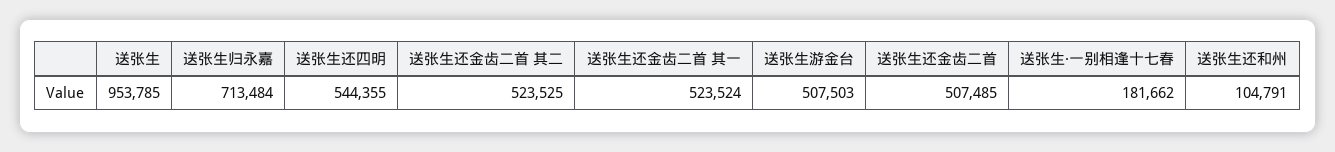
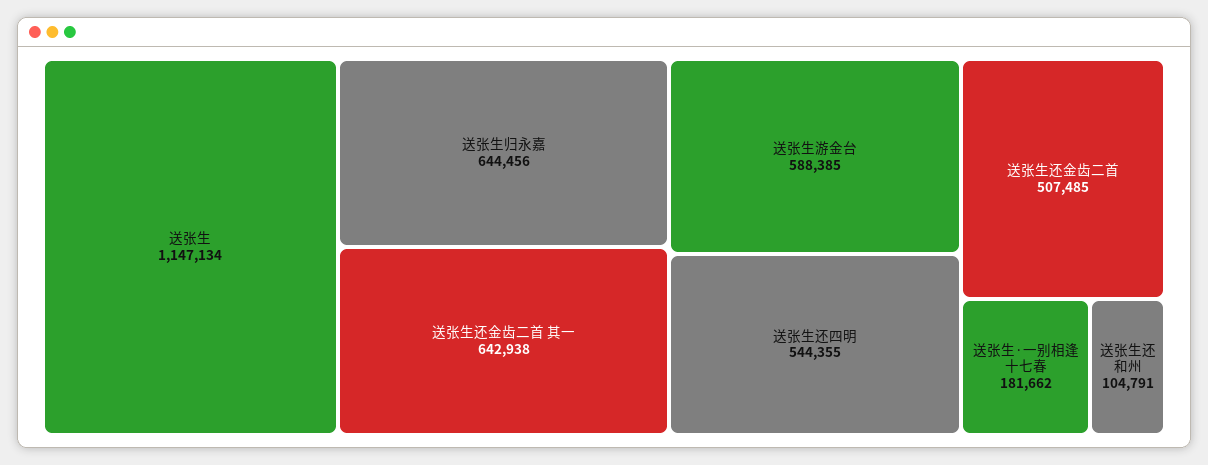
送张生: 953785 -> 1147134
送张生归永嘉: 713484 -> 644456
送张生还金齿二首 其二: 523525 -> none
送张生还金齿二首 其一: 523524 -> 642938
送张生游金台: 507503 -> 588385

